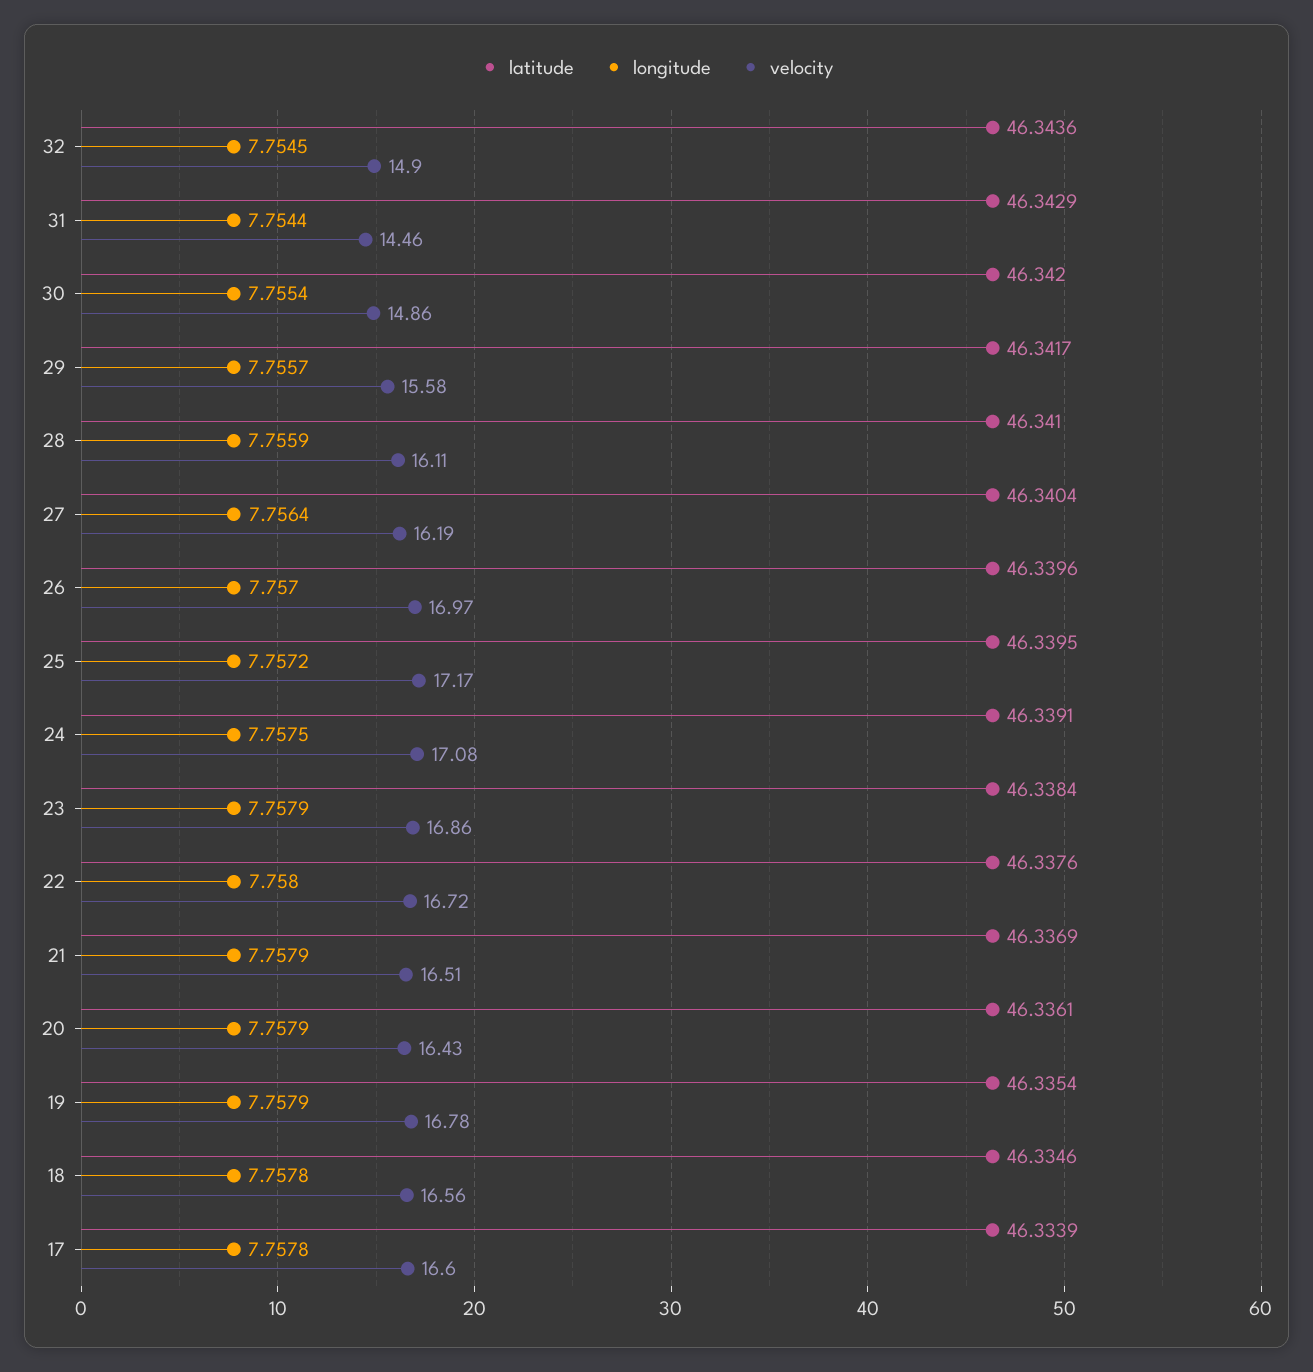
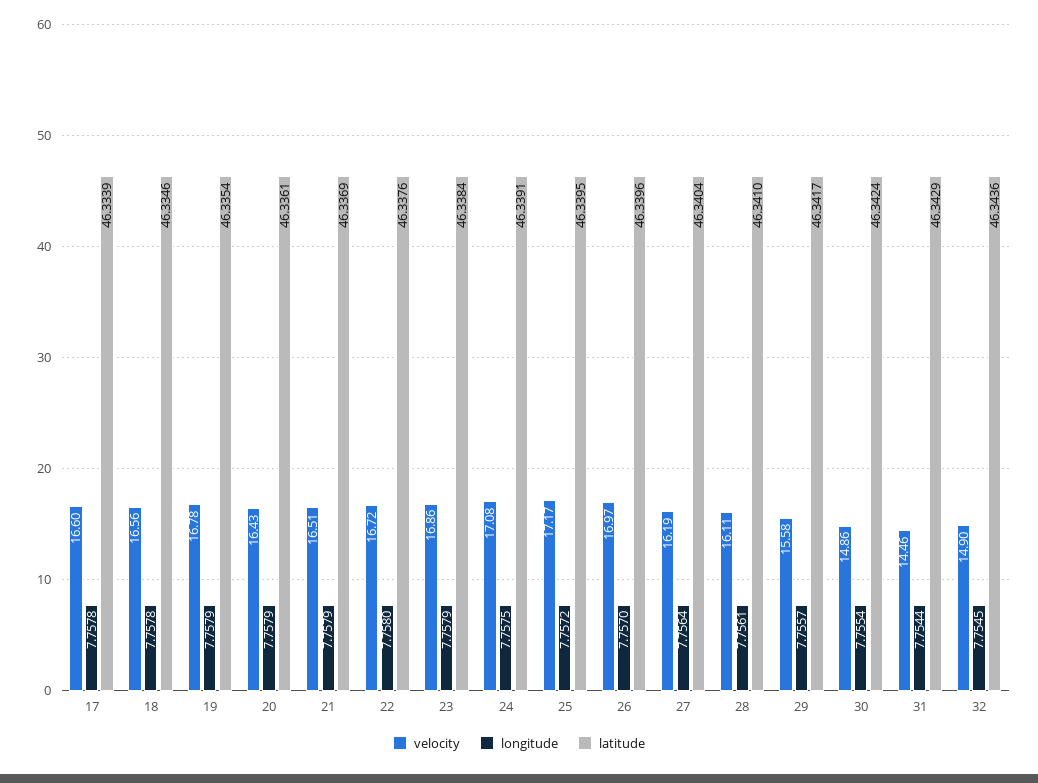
latitude, 30: 46.342 -> 46.3424
longitude, 28: 7.7559 -> 7.7561

